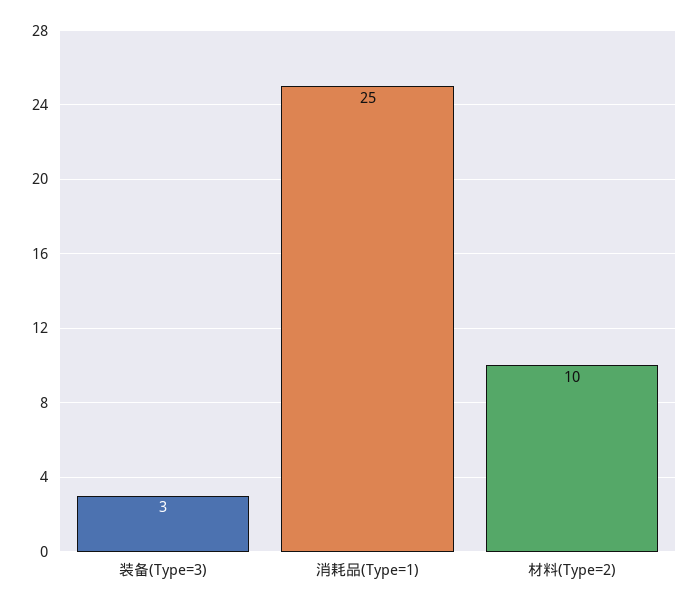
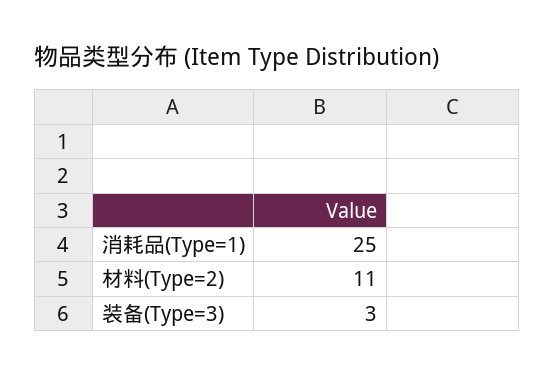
材料(Type=2): 10 -> 11

